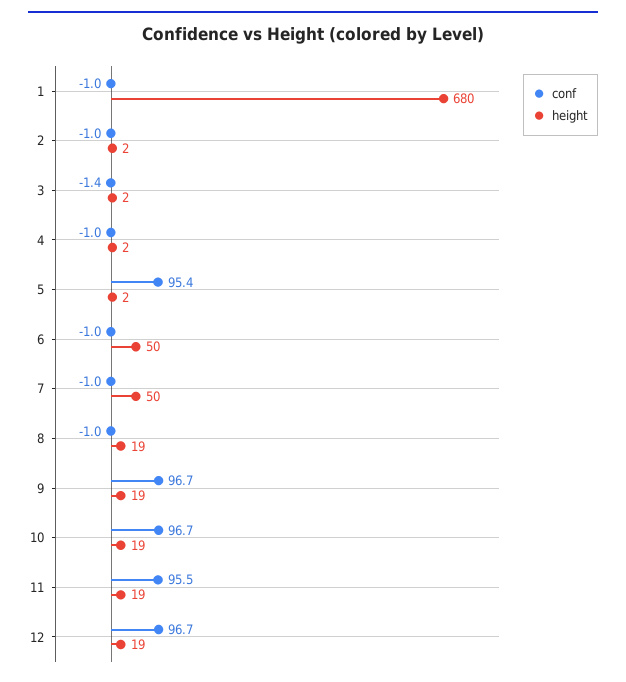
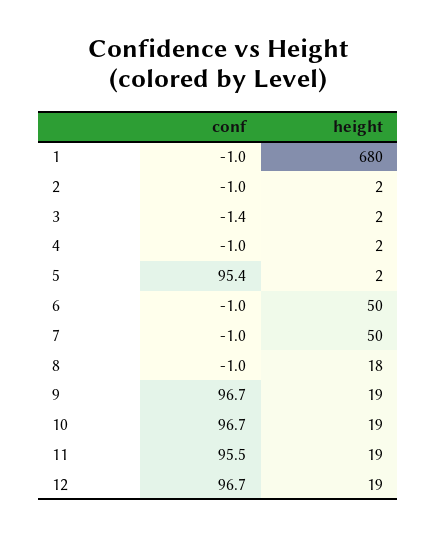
height, 8: 19 -> 18

